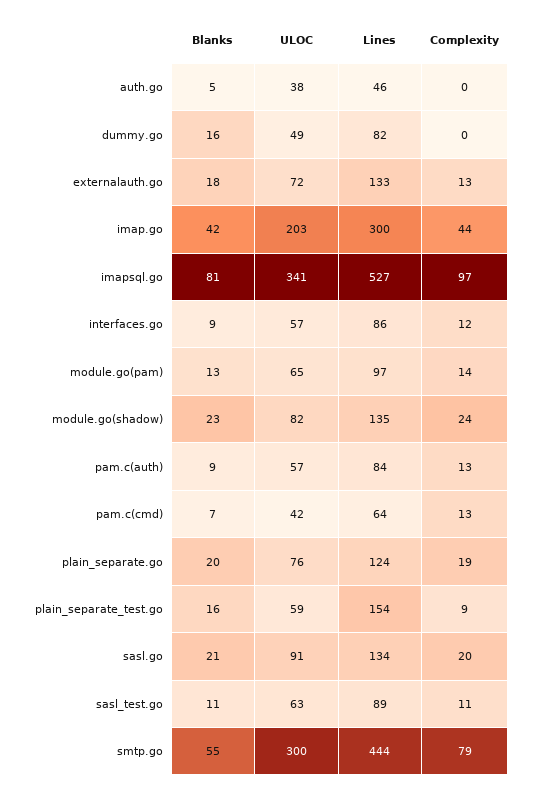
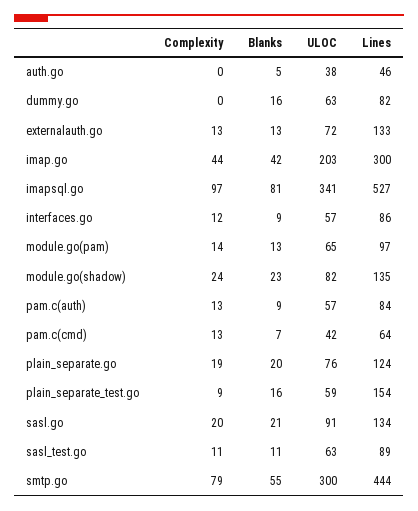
ULOC, dummy.go: 49 -> 63
Blanks, externalauth.go: 18 -> 13

